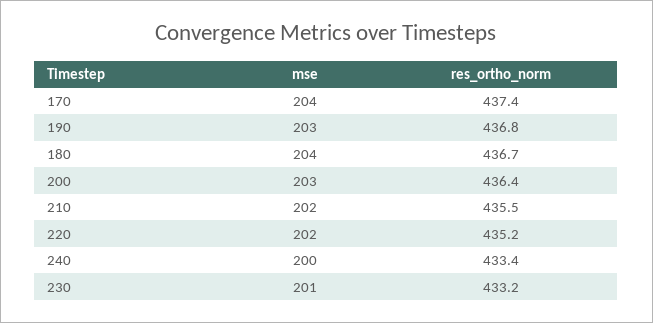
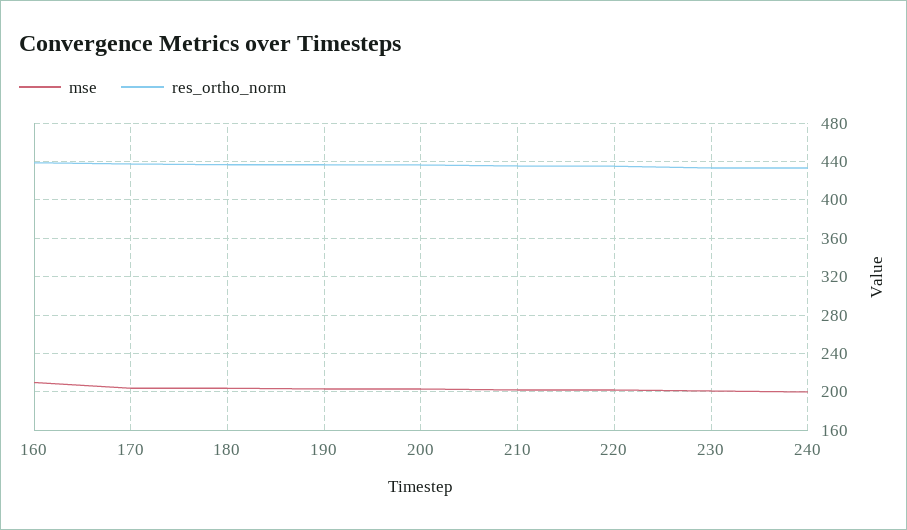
mse, 160: none -> 210
res_ortho_norm, 160: none -> 440

